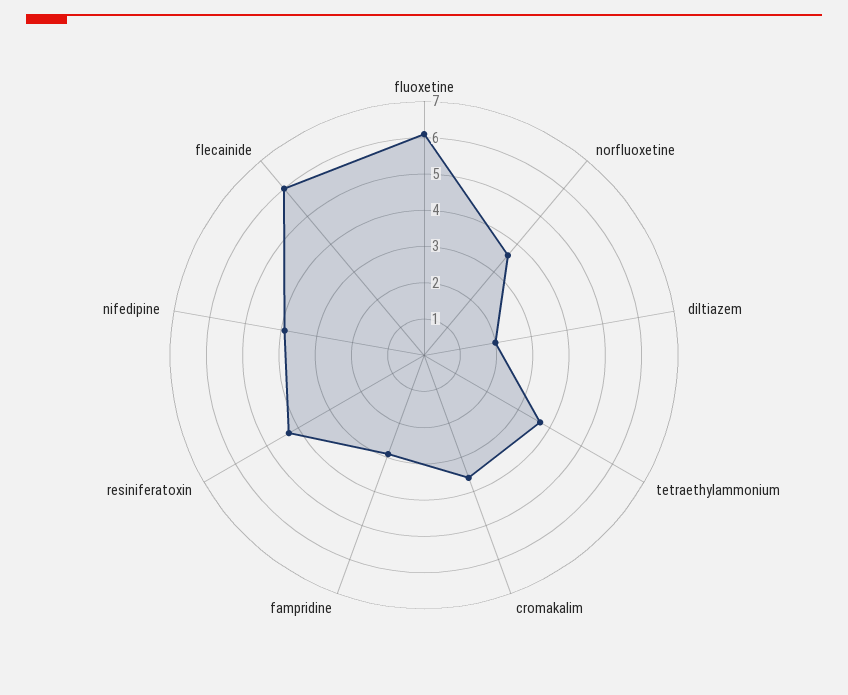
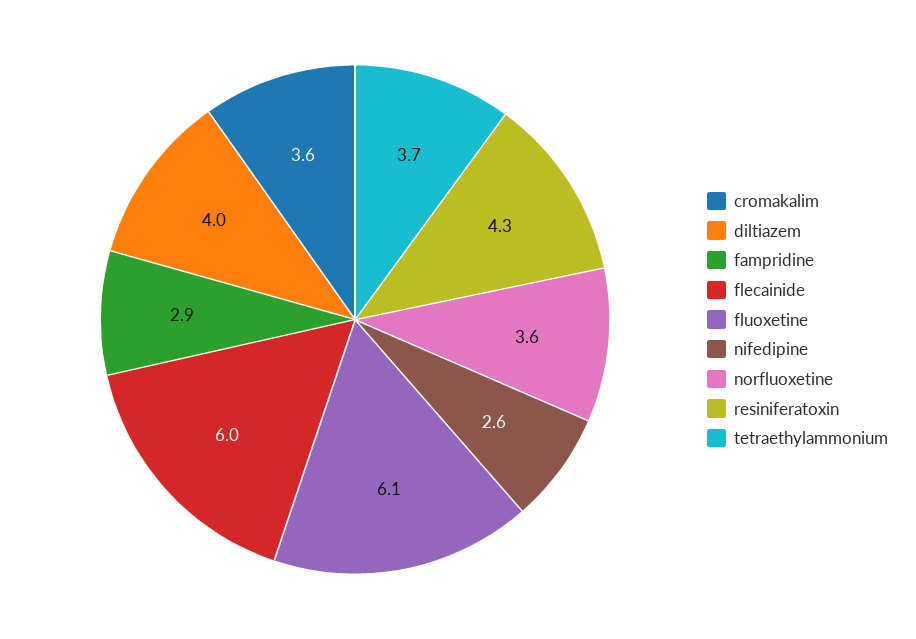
diltiazem: 2 -> 4
nifedipine: 4 -> 2.6

